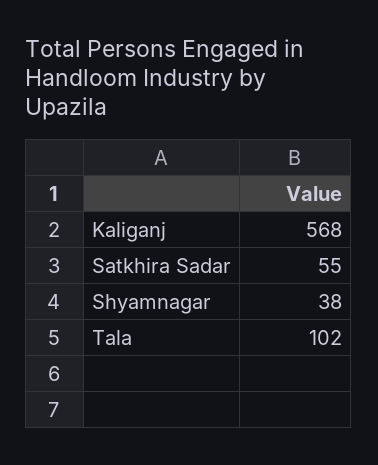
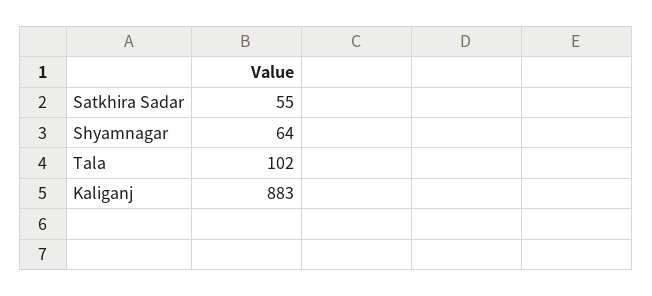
Kaliganj: 568 -> 883
Shyamnagar: 38 -> 64

